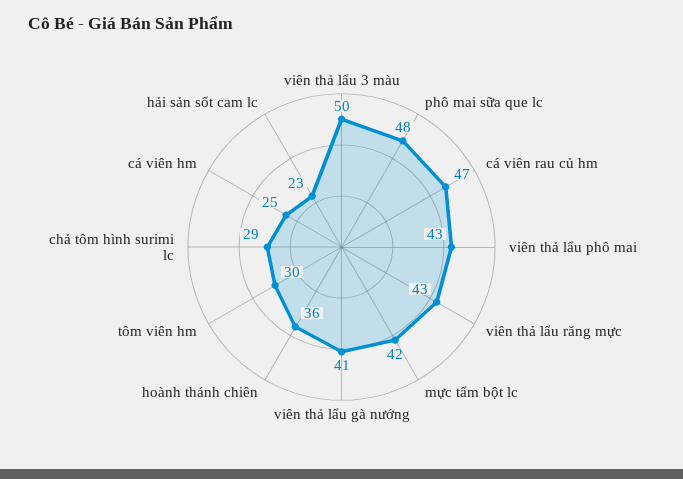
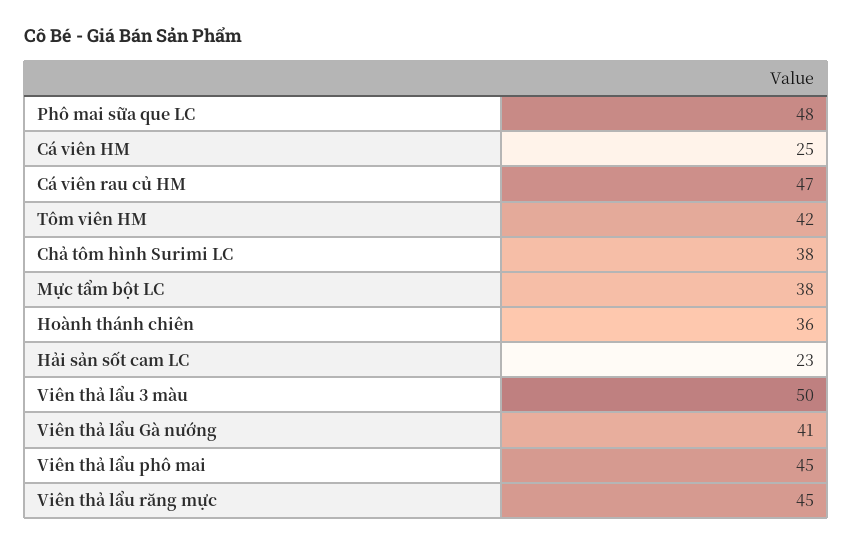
viên thả lẩu phô mai: 43 -> 45
viên thả lẩu răng mực: 43 -> 45
mực tẩm bột lc: 42 -> 38
tôm viên hm: 30 -> 42
chả tôm hình surimi lc: 29 -> 38

